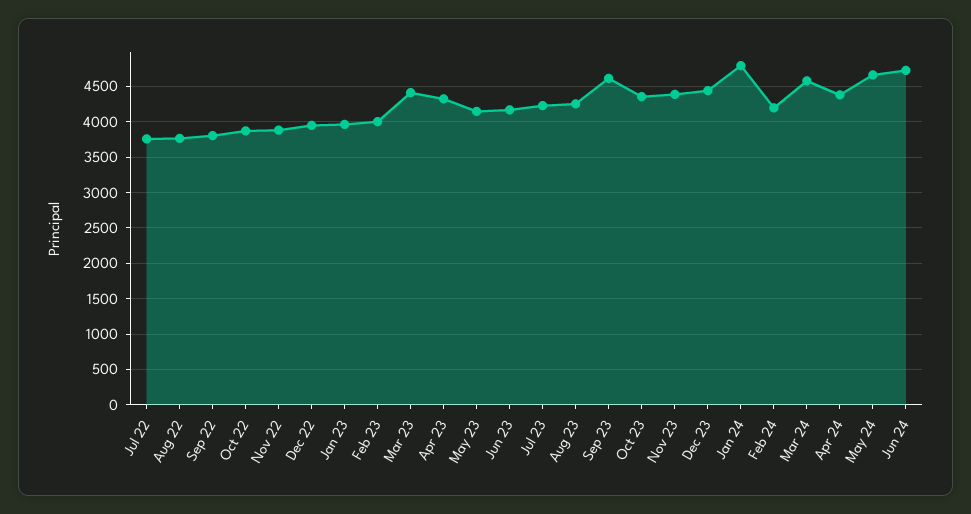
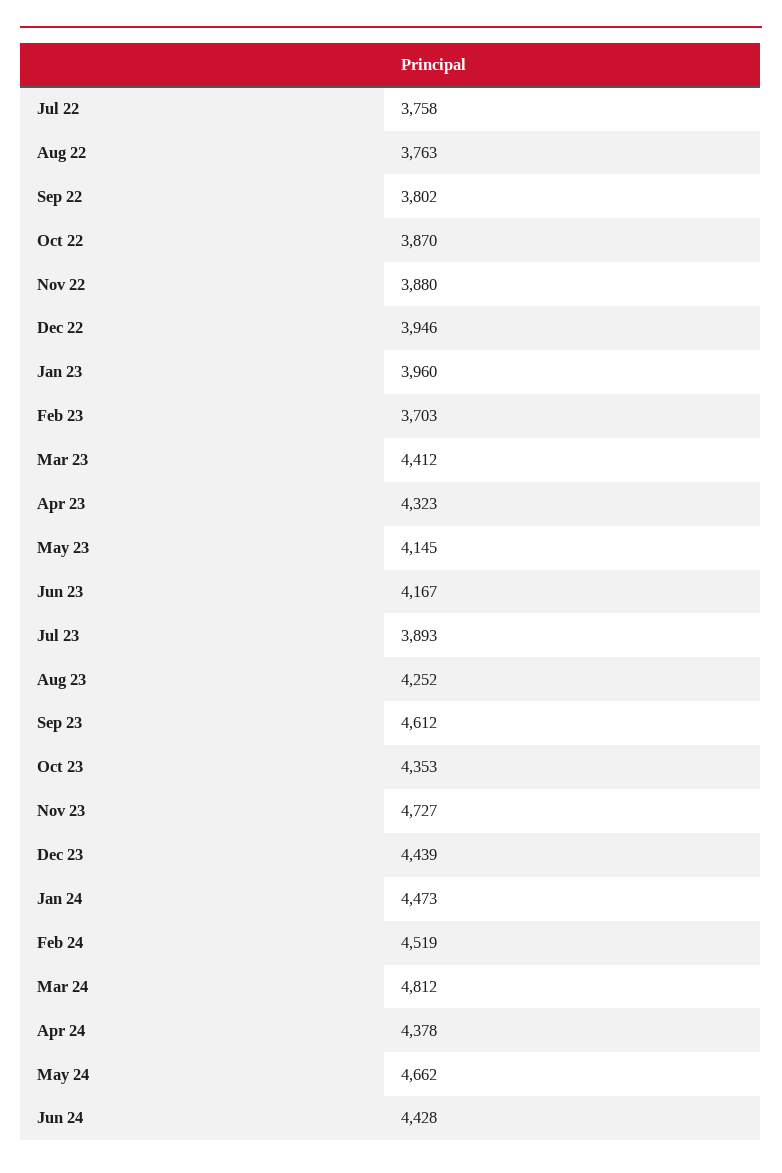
Feb 23: 4000 -> 3703
Jul 23: 4200 -> 3893
Nov 23: 4400 -> 4727
Jan 24: 4800 -> 4473
Feb 24: 4200 -> 4519
Mar 24: 4600 -> 4812
Jun 24: 4700 -> 4428

